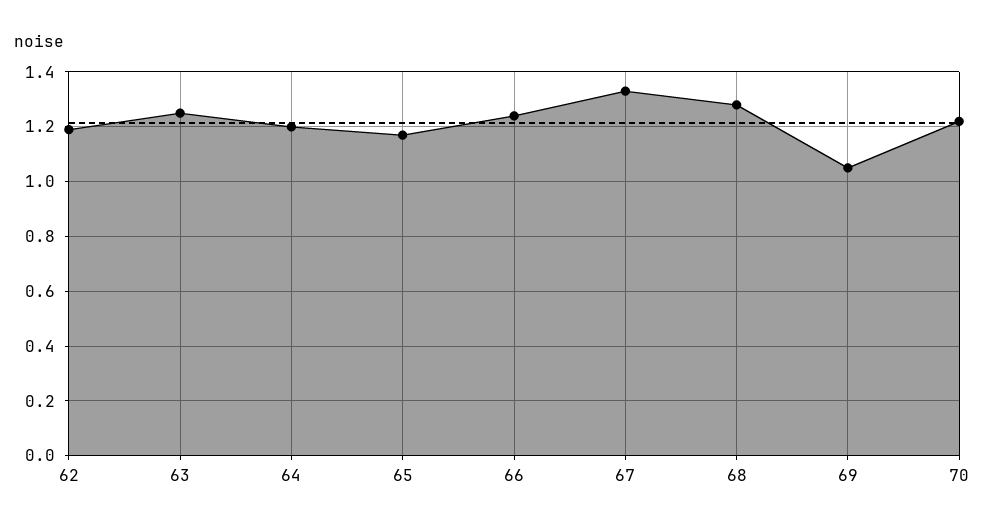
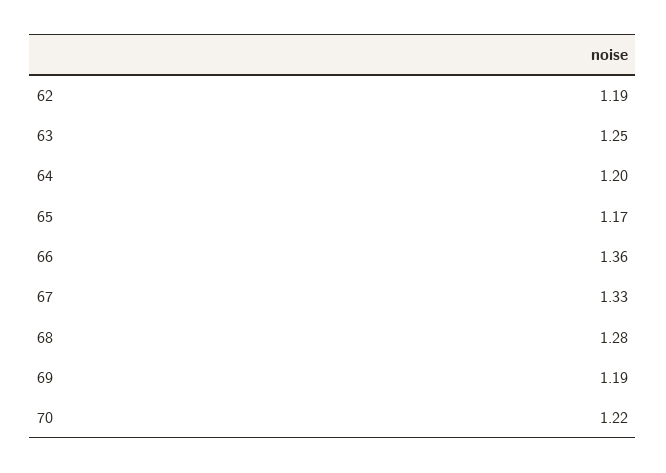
66: 1.25 -> 1.36
69: 1.05 -> 1.19

